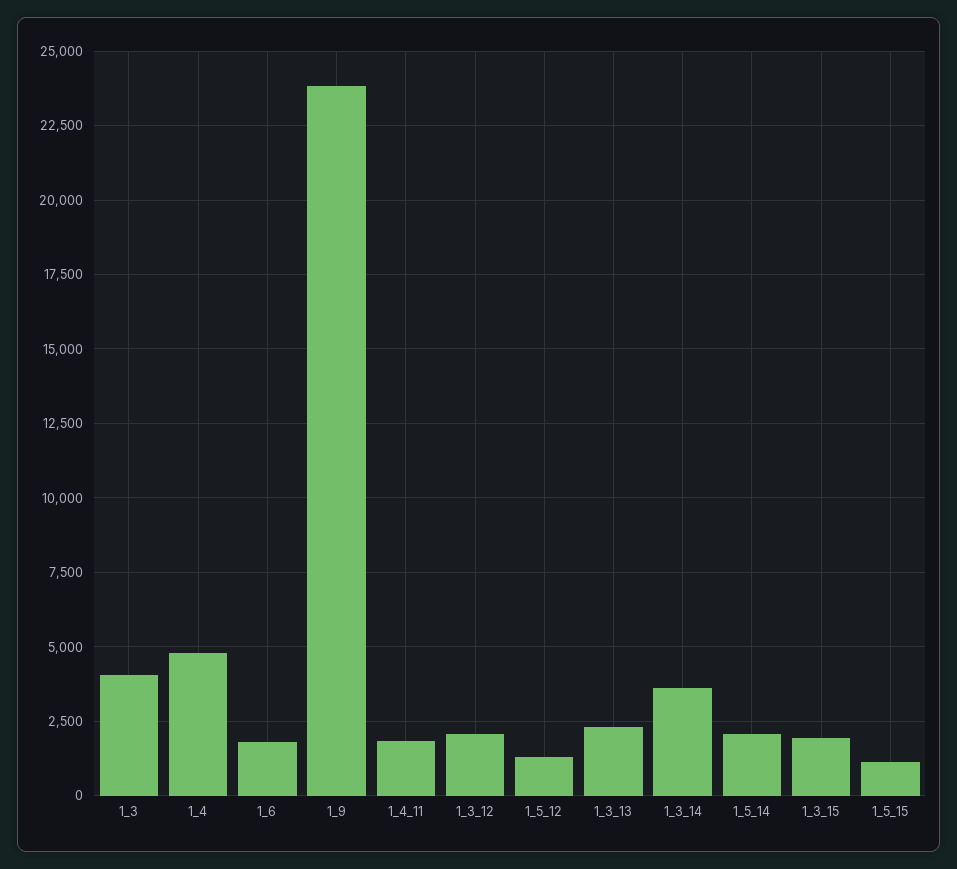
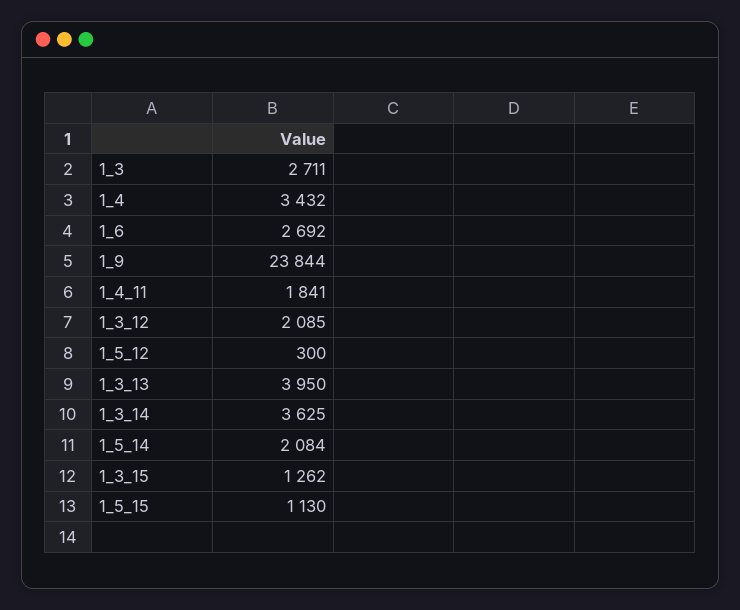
1_3: 4000 -> 2711
1_4: 4750 -> 3432
1_6: 1750 -> 2692
1_5_12: 1250 -> 300
1_3_13: 2250 -> 3950
1_3_15: 2000 -> 1262

